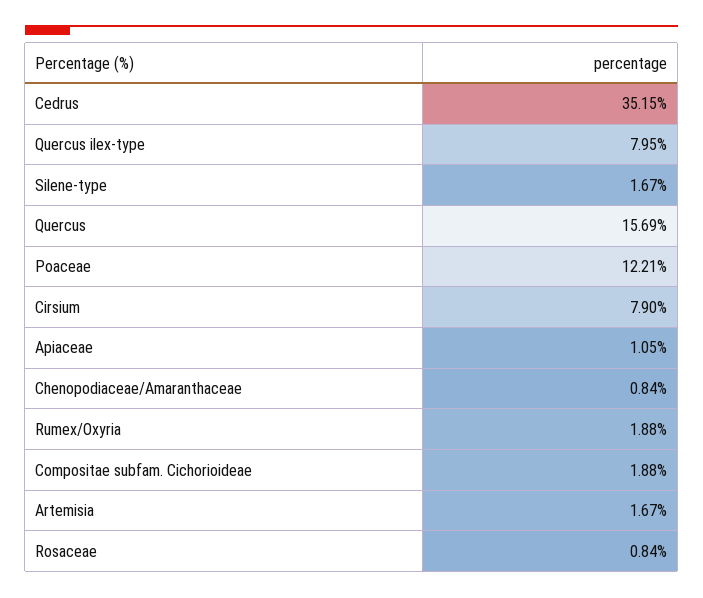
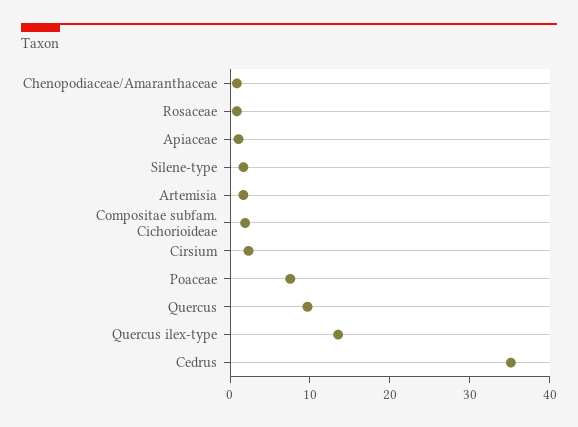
Quercus ilex-type: 7.95 -> 14
Quercus: 15.69 -> 10
Poaceae: 12.21 -> 8
Cirsium: 7.9 -> 2
Rumex/Oxyria: 1.88 -> none

